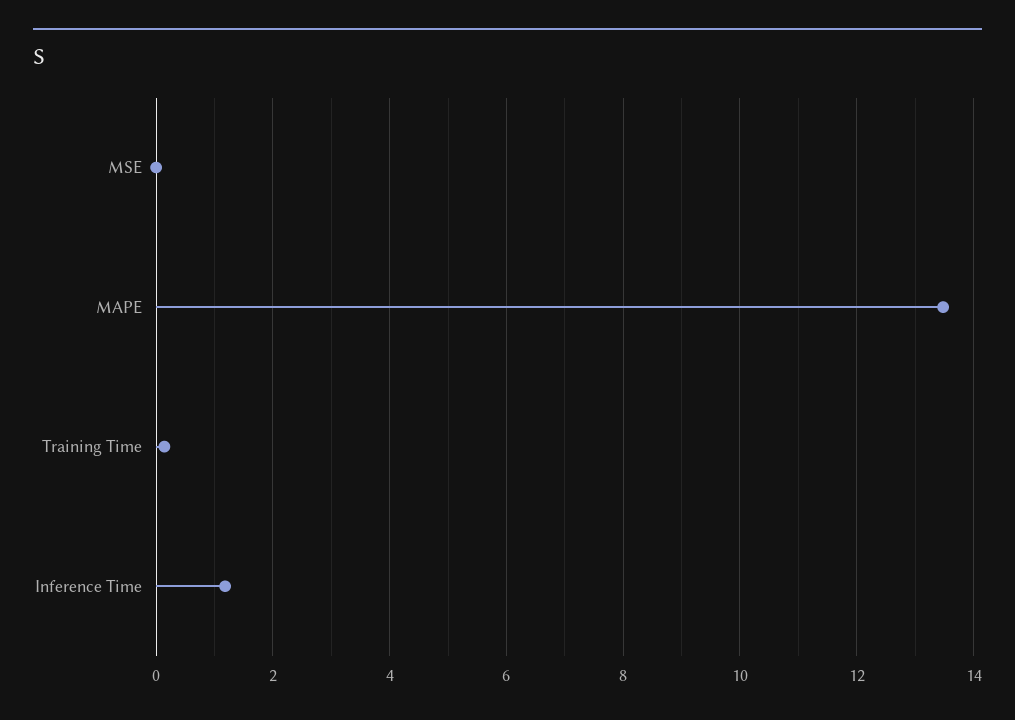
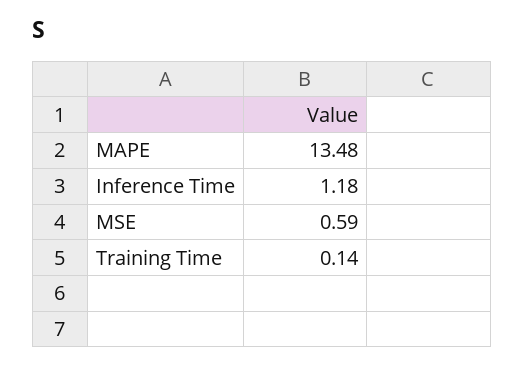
MSE: 0 -> 0.59

